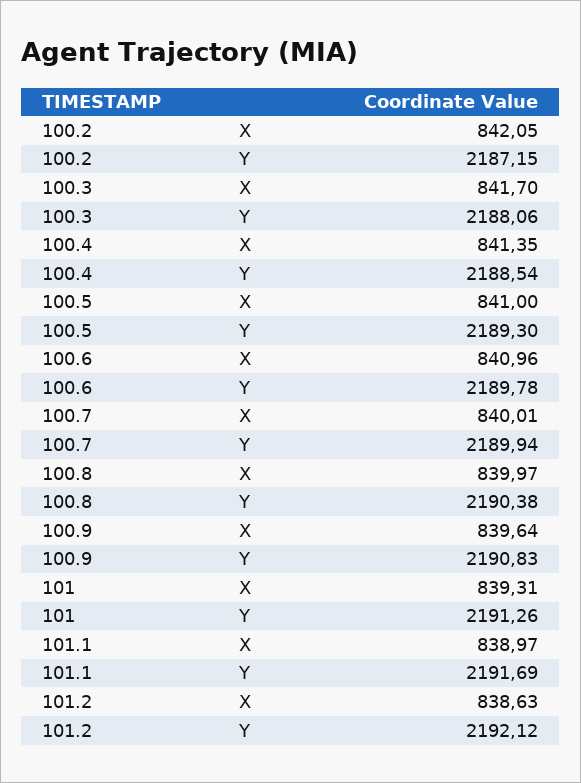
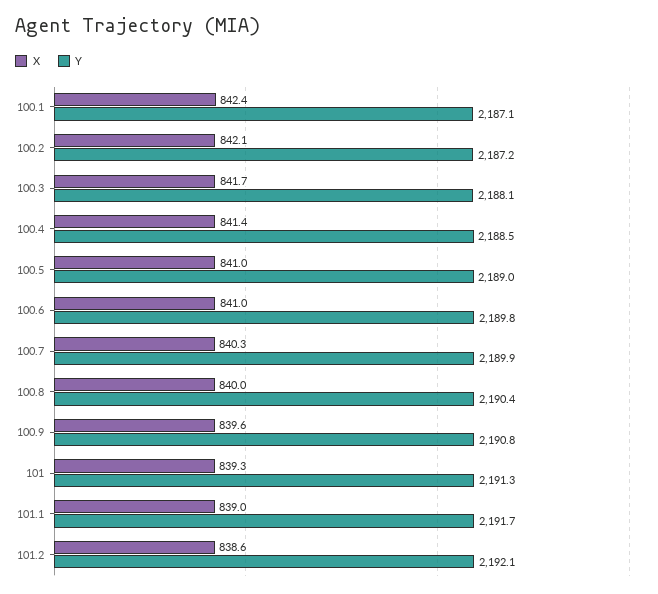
Y, 100.5: 2189.3 -> 2189
X, 100.7: 840.01 -> 840.3
X, 100.1: none -> 842.4
Y, 100.1: none -> 2187.1

